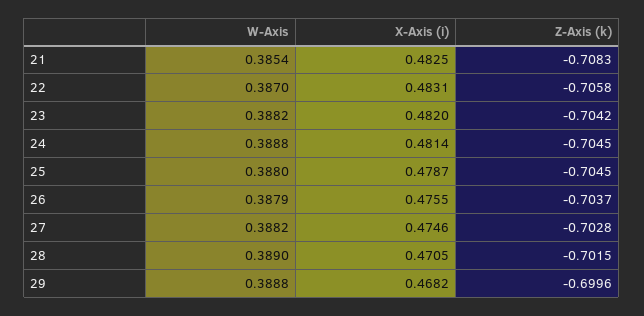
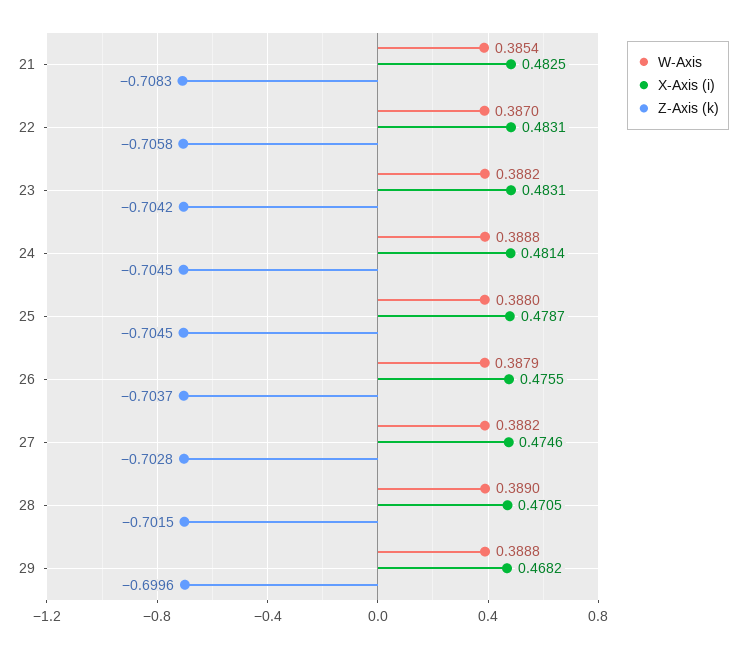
X-Axis (i), 23: 0.482 -> 0.4831

